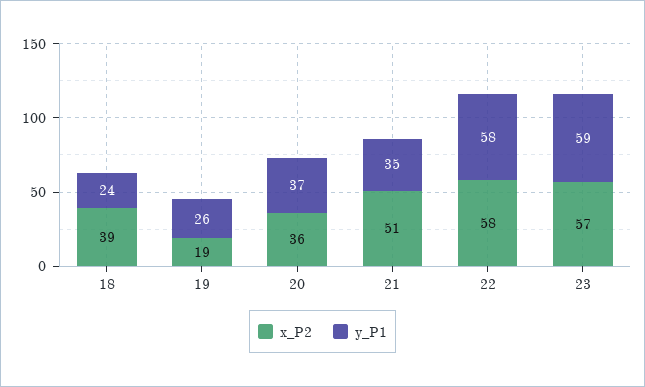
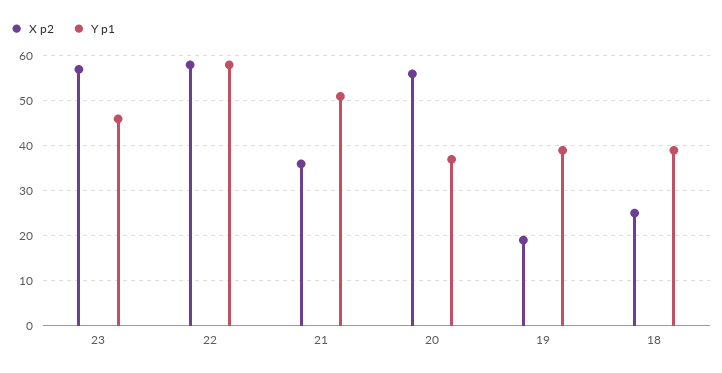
x_P2, 18: 39 -> 25
y_P1, 18: 24 -> 40
y_P1, 19: 26 -> 40
x_P2, 20: 36 -> 55
x_P2, 21: 51 -> 35
y_P1, 21: 35 -> 50
y_P1, 23: 59 -> 45

